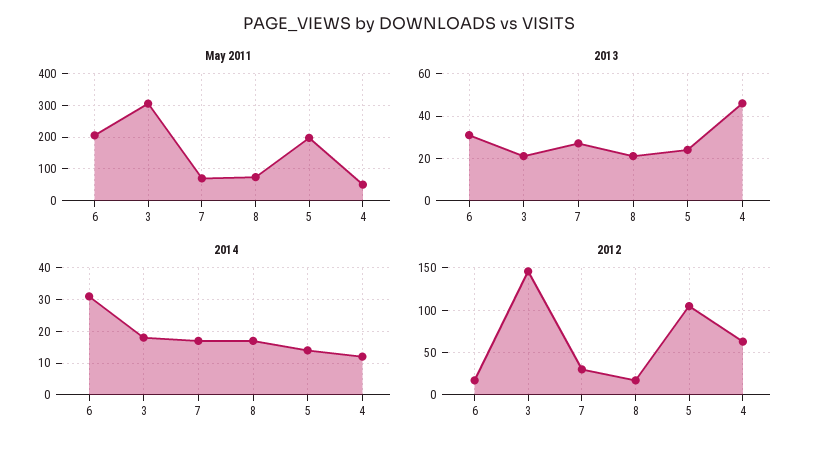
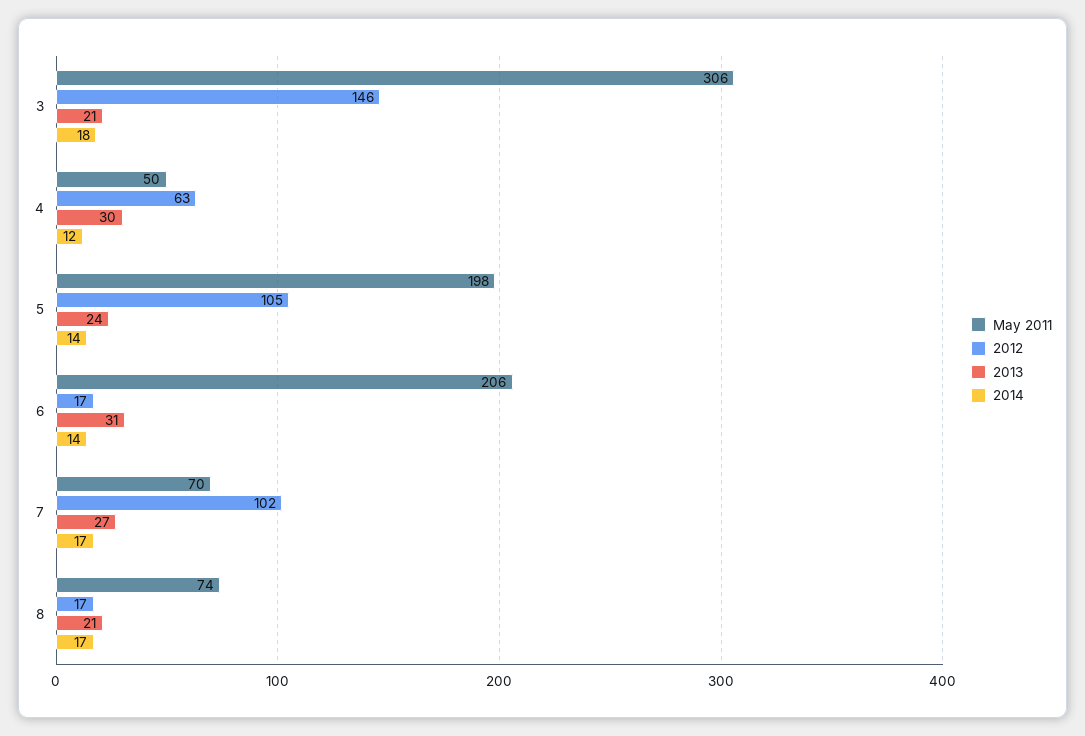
2013, 4: 45 -> 30
2014, 6: 30 -> 14
2012, 7: 30 -> 102

